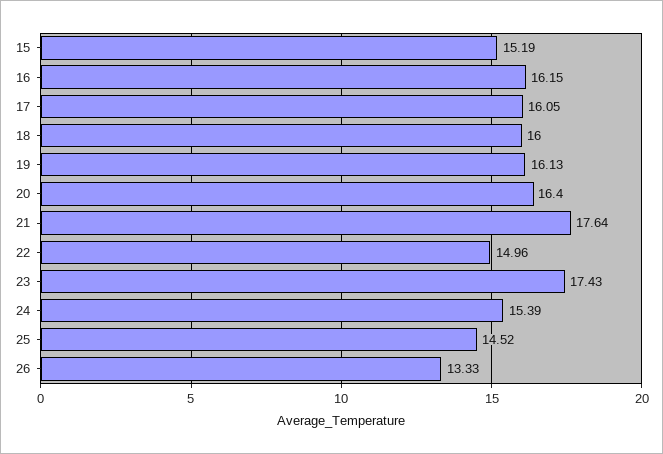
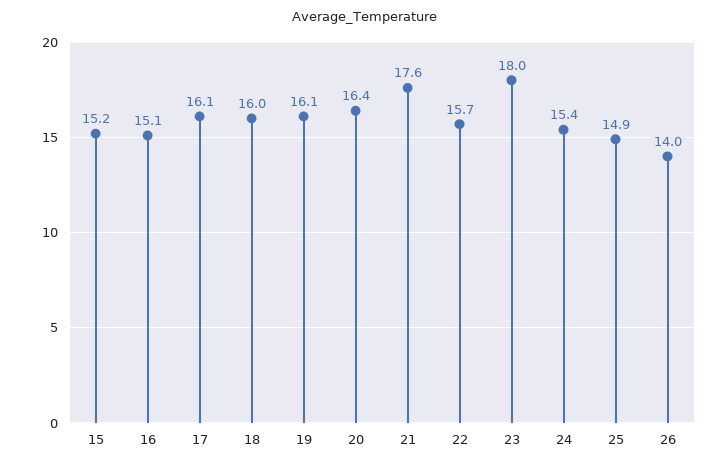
16: 16.15 -> 15.1
22: 14.96 -> 15.7
23: 17.43 -> 18
25: 14.52 -> 14.9
26: 13.33 -> 14

